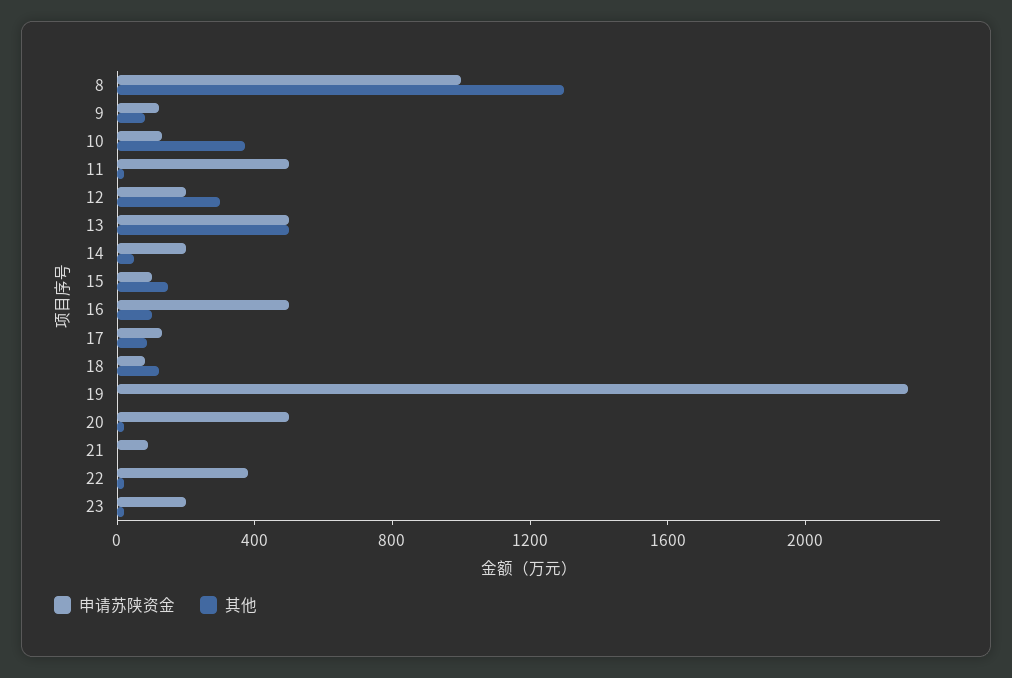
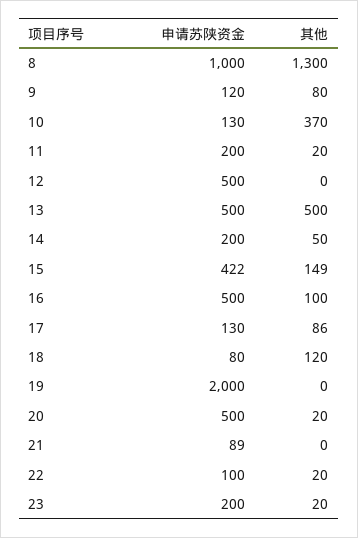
申请苏陕资金, 11: 500 -> 200
申请苏陕资金, 12: 200 -> 500
其他, 12: 300 -> 0
申请苏陕资金, 15: 100 -> 422
申请苏陕资金, 19: 2300 -> 2000
申请苏陕资金, 22: 400 -> 100

